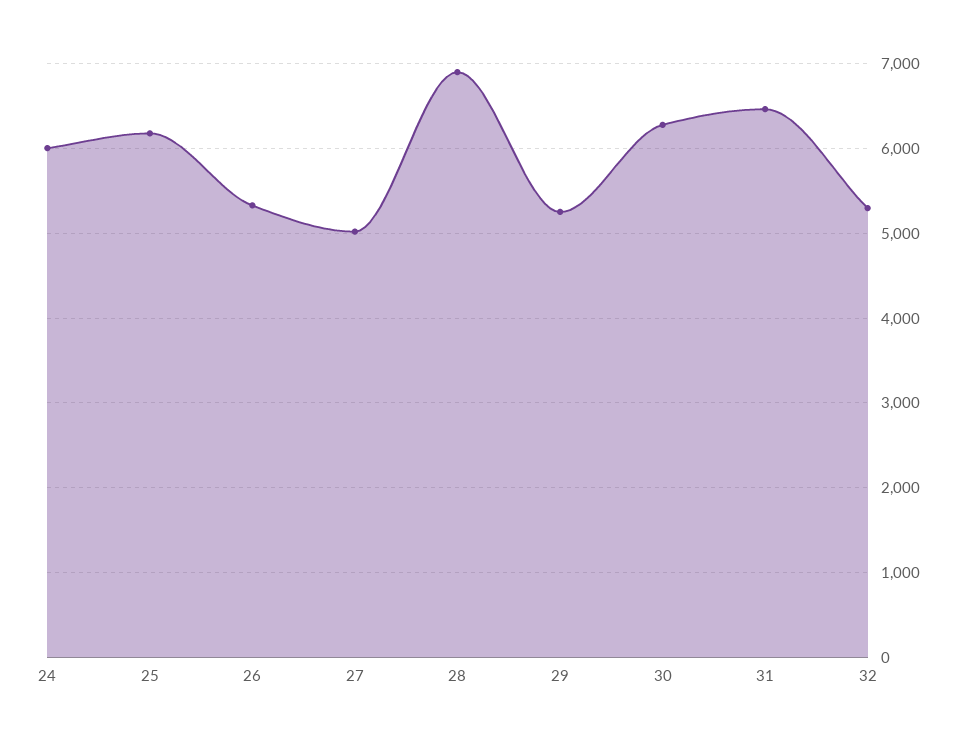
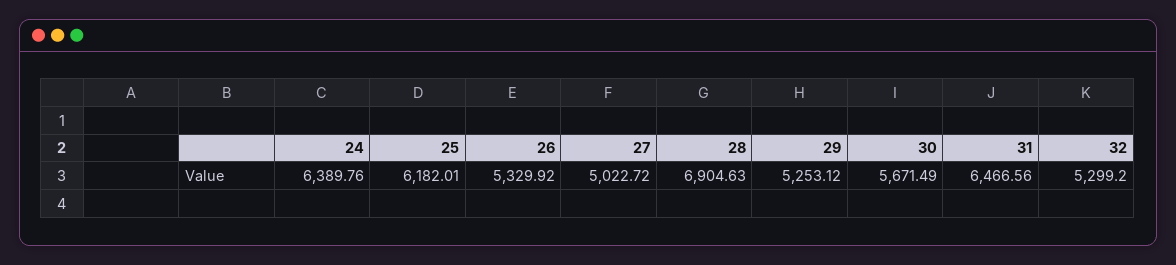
24: 6000 -> 6389.76
30: 6300 -> 5671.49

